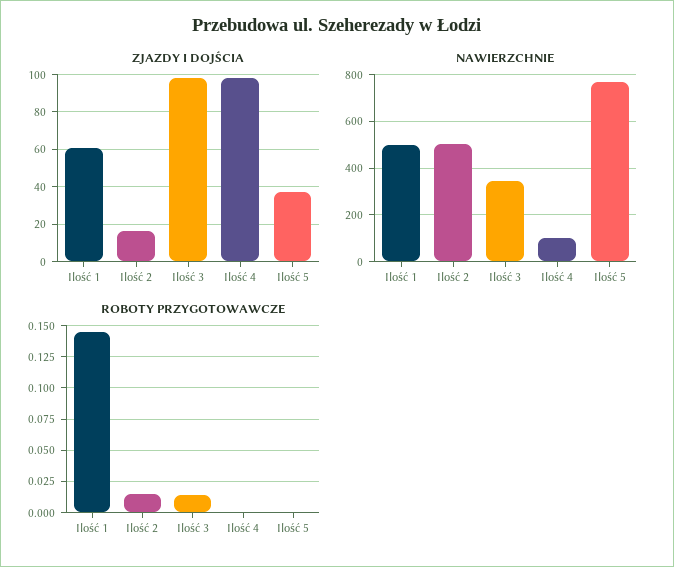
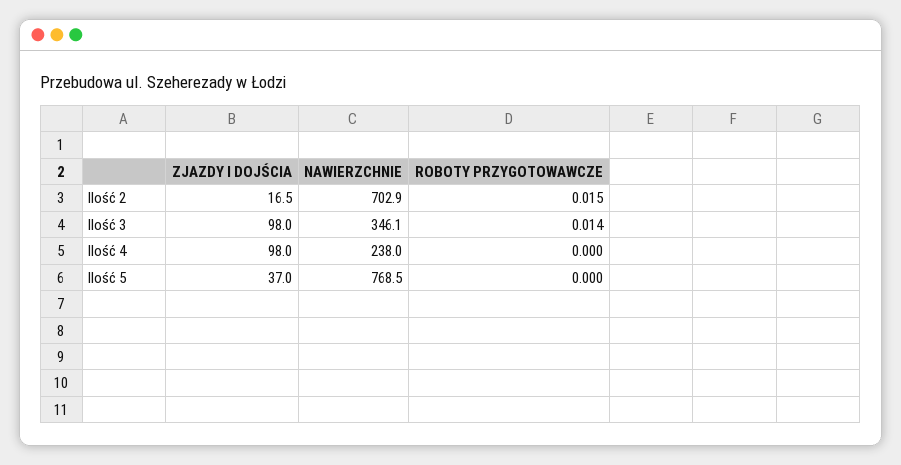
ZJAZDY I DOJŚCIA, Ilość 1: 60 -> none
NAWIERZCHNIE, Ilość 1: 500 -> none
NAWIERZCHNIE, Ilość 2: 500 -> 702.9
NAWIERZCHNIE, Ilość 4: 100 -> 238
ROBOTY PRZYGOTOWAWCZE, Ilość 1: 0.145 -> none

